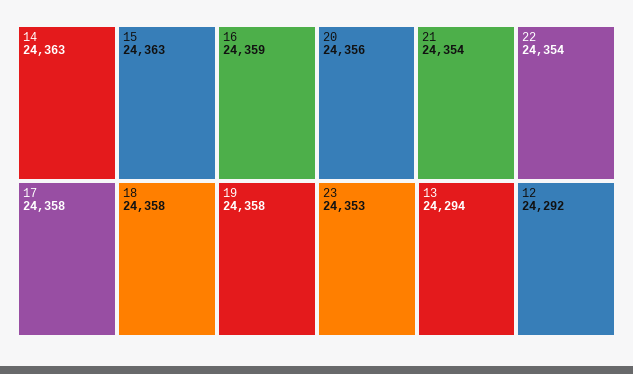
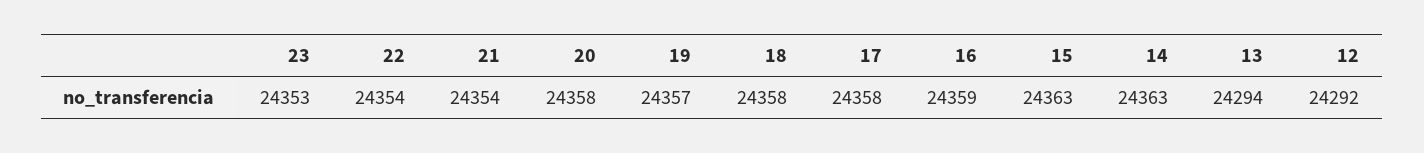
19: 24358 -> 24357
20: 24356 -> 24358

